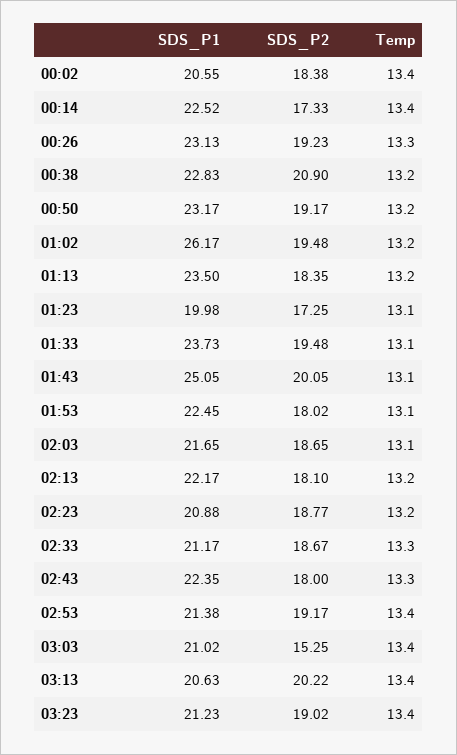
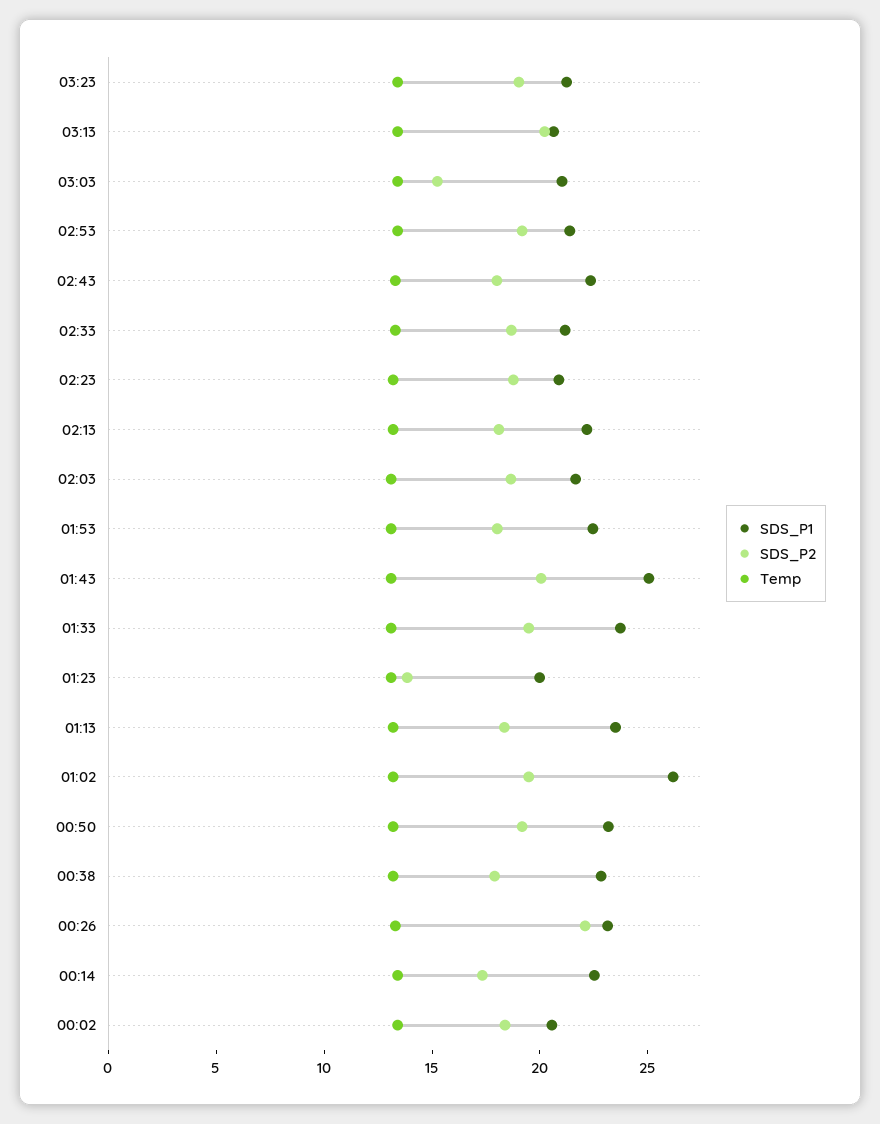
SDS_P2, 00:26: 19.23 -> 22
SDS_P2, 00:38: 20.9 -> 18
SDS_P2, 01:23: 17.25 -> 14

